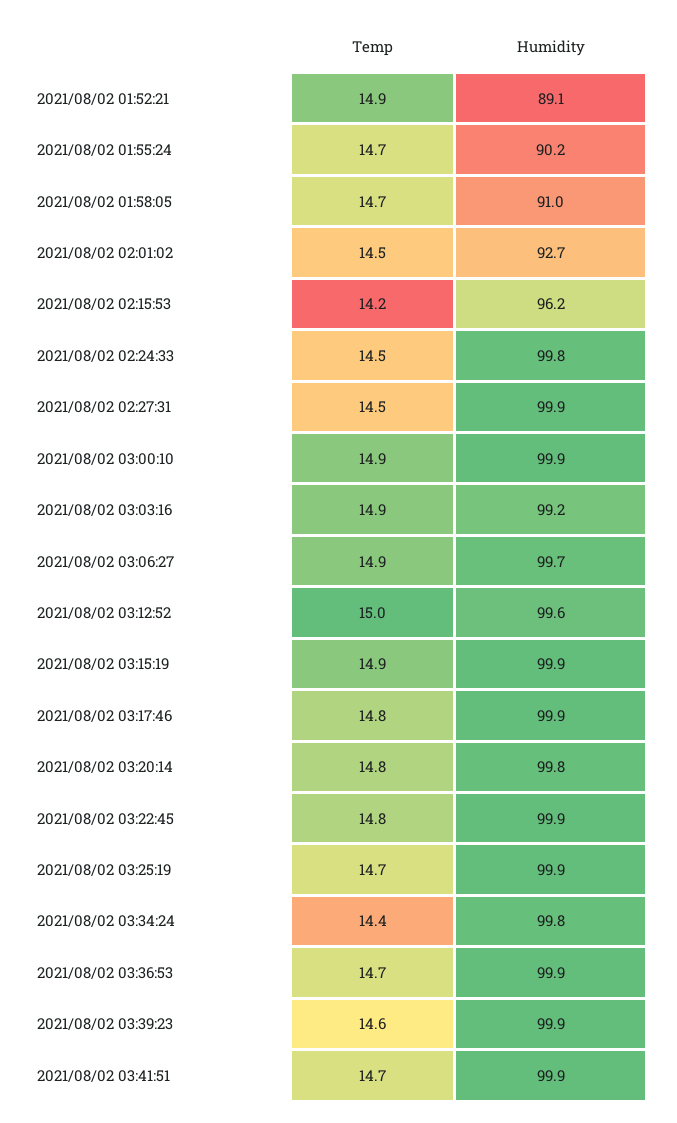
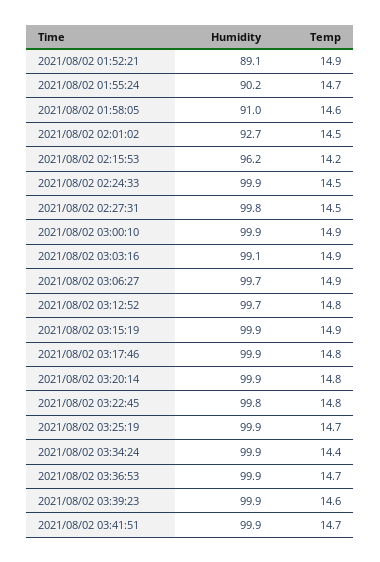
Temp, 2021/08/02 01:58:05: 14.7 -> 14.6
Humidity, 2021/08/02 02:24:33: 99.8 -> 99.9
Humidity, 2021/08/02 02:27:31: 99.9 -> 99.8
Humidity, 2021/08/02 03:03:16: 99.2 -> 99.1
Temp, 2021/08/02 03:12:52: 15 -> 14.8
Humidity, 2021/08/02 03:12:52: 99.6 -> 99.7
Humidity, 2021/08/02 03:20:14: 99.8 -> 99.9
Humidity, 2021/08/02 03:22:45: 99.9 -> 99.8
Humidity, 2021/08/02 03:34:24: 99.8 -> 99.9

